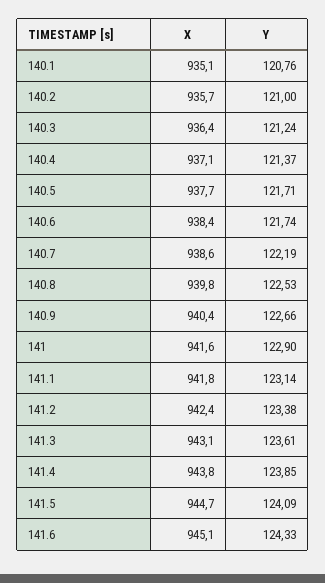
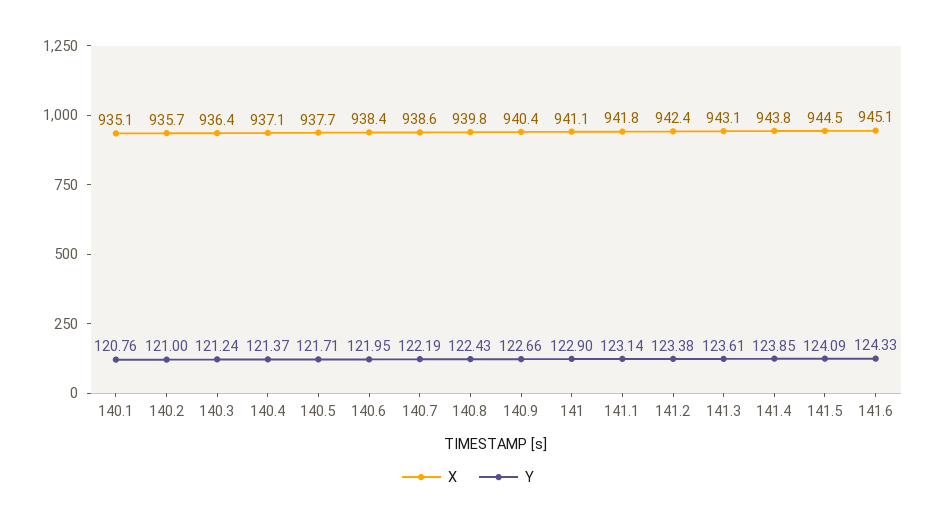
Y, 140.6: 121.74 -> 121.95
Y, 140.8: 122.53 -> 122.43
X, 141: 941.6 -> 941.1
X, 141.5: 944.7 -> 944.5

